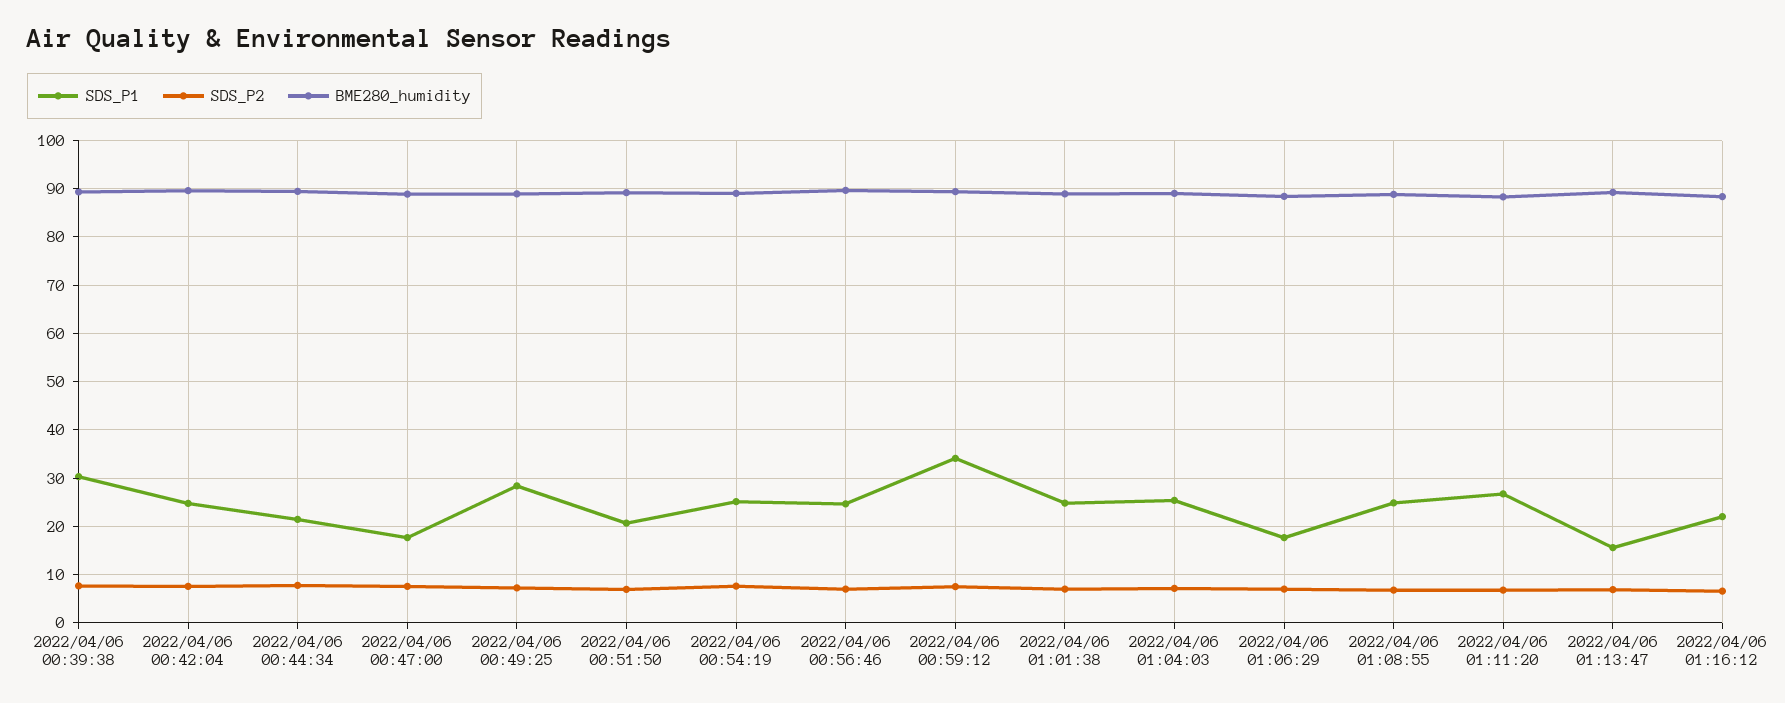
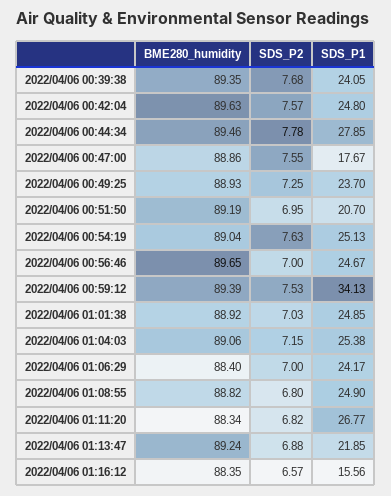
SDS_P1, 2022/04/06 00:39:38: 30 -> 24.05
SDS_P1, 2022/04/06 00:44:34: 22 -> 27.85
SDS_P1, 2022/04/06 00:49:25: 28 -> 23.7
SDS_P1, 2022/04/06 01:06:29: 18 -> 24.17
SDS_P1, 2022/04/06 01:13:47: 16 -> 21.85
SDS_P1, 2022/04/06 01:16:12: 22 -> 15.56

